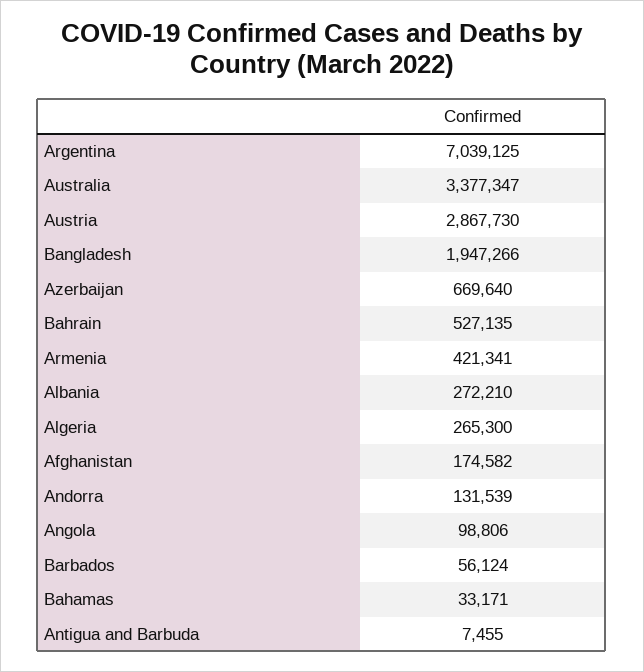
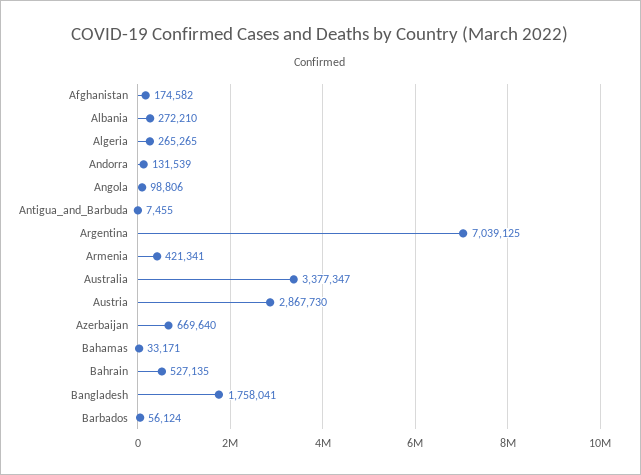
Bangladesh: 1947266 -> 1758041
Algeria: 265300 -> 265265

